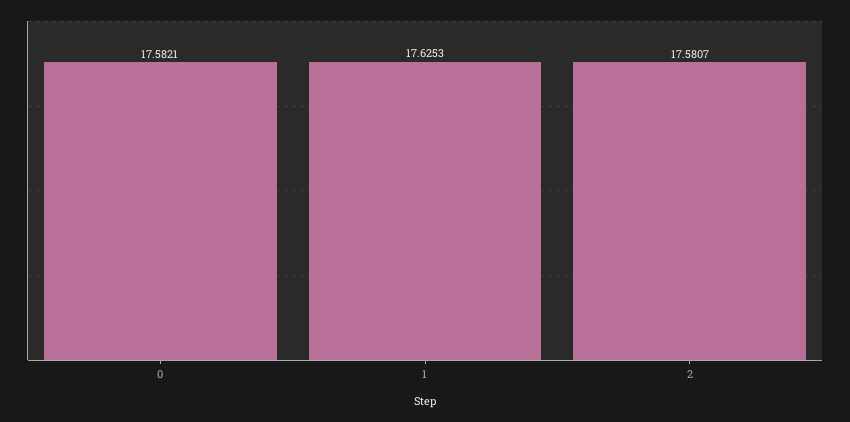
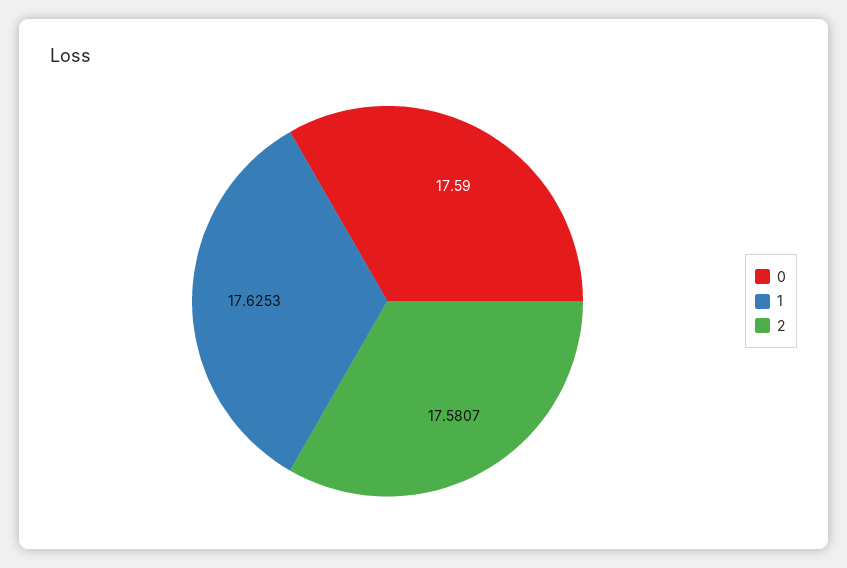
0: 17.5821 -> 17.59

